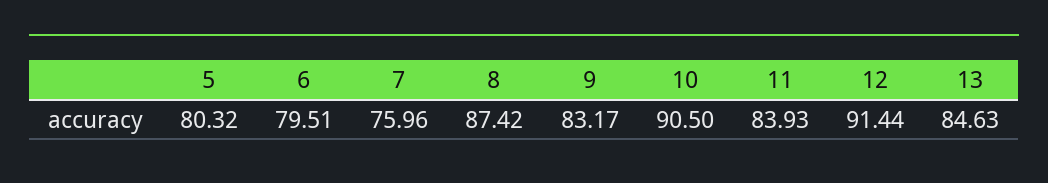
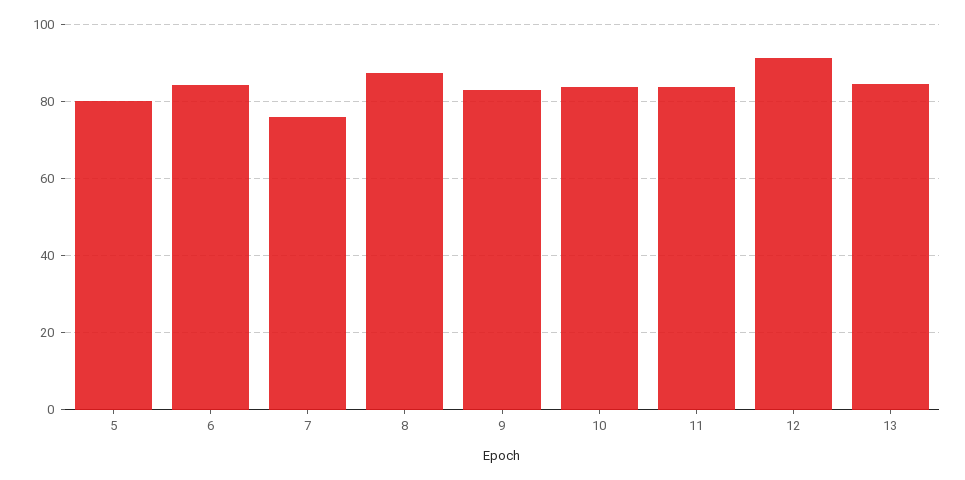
6: 79.51 -> 84
10: 90.5 -> 84

